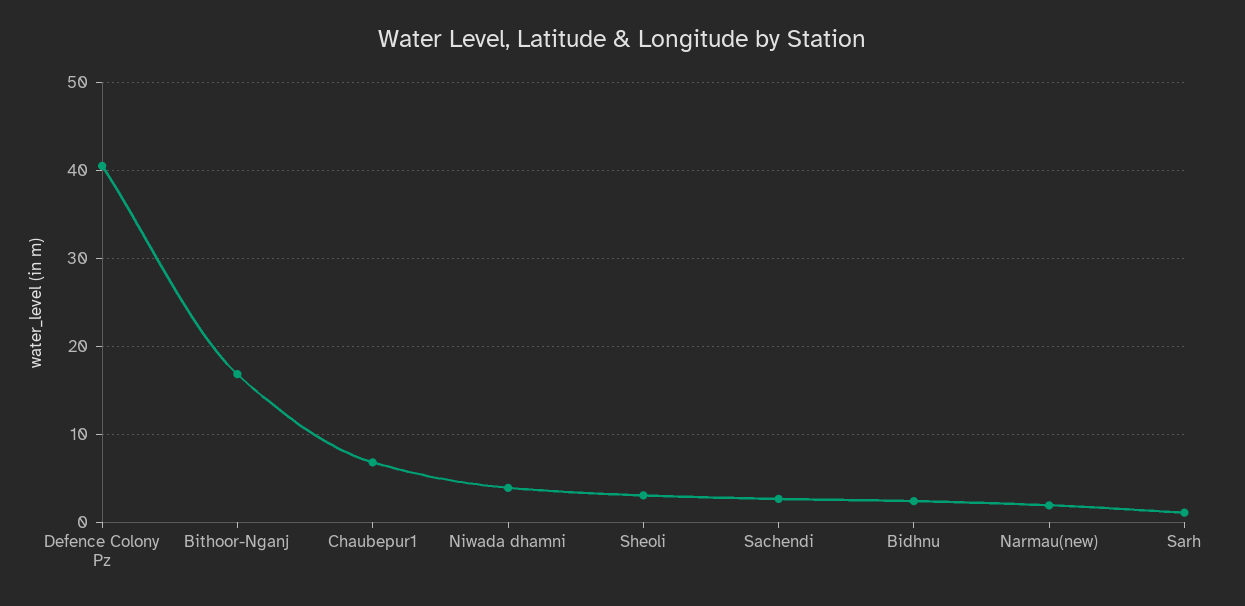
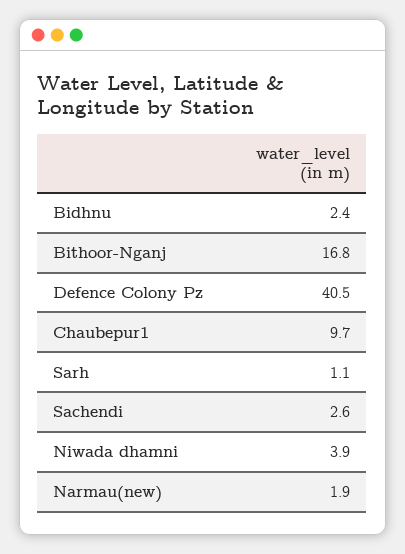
Chaubepur1: 7 -> 9.7
Sheoli: 3 -> none

